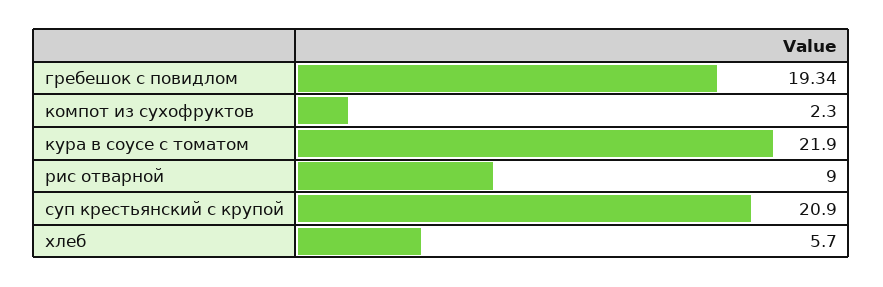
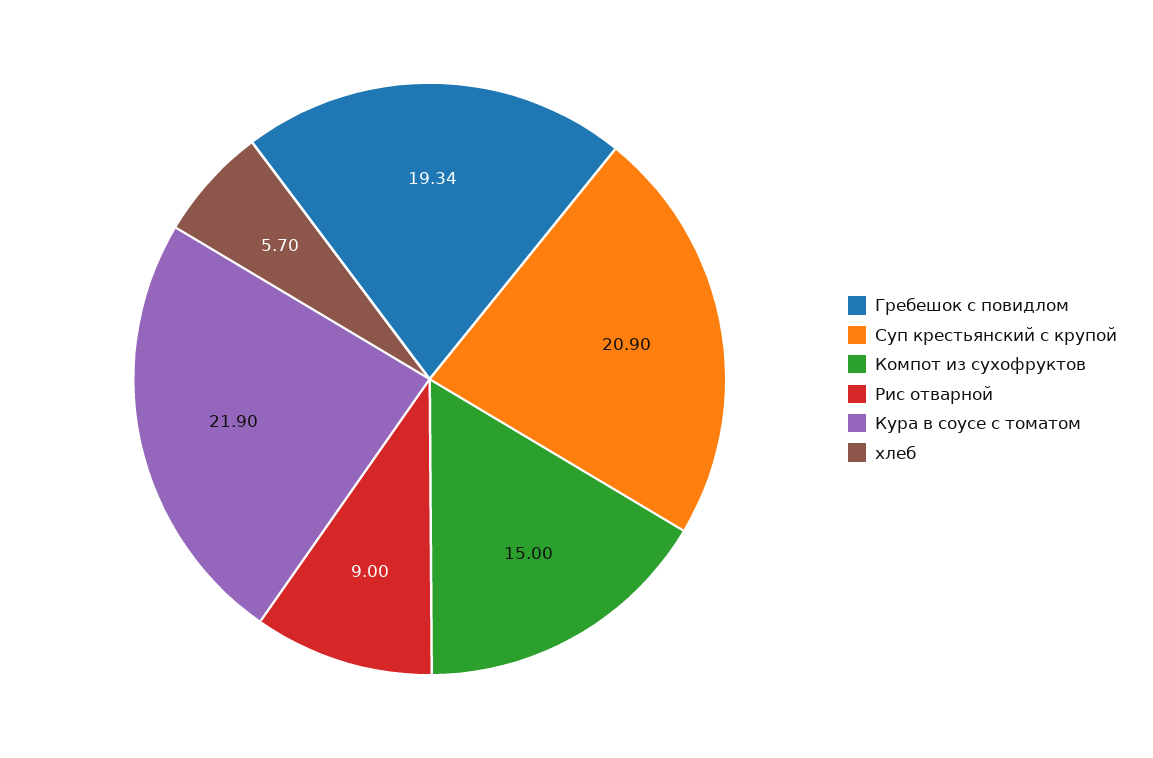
компот из сухофруктов: 2.3 -> 15

